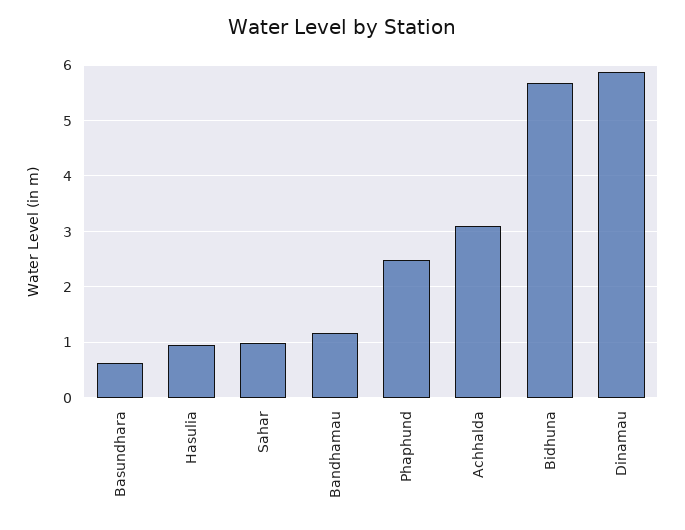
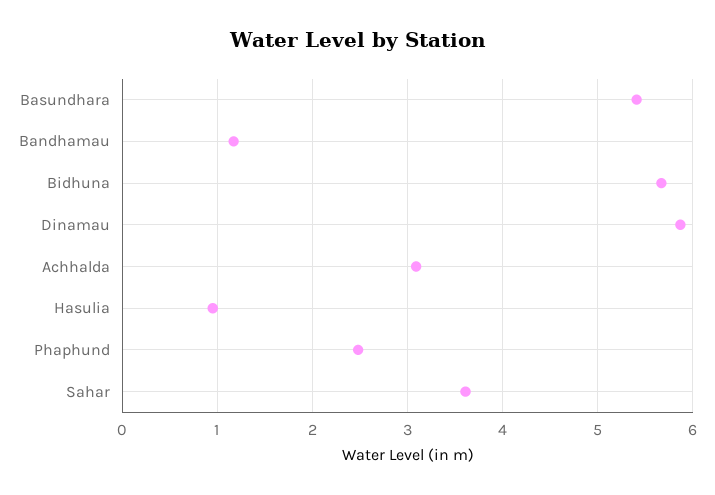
Basundhara: 0.6 -> 5.4
Sahar: 1 -> 3.6

